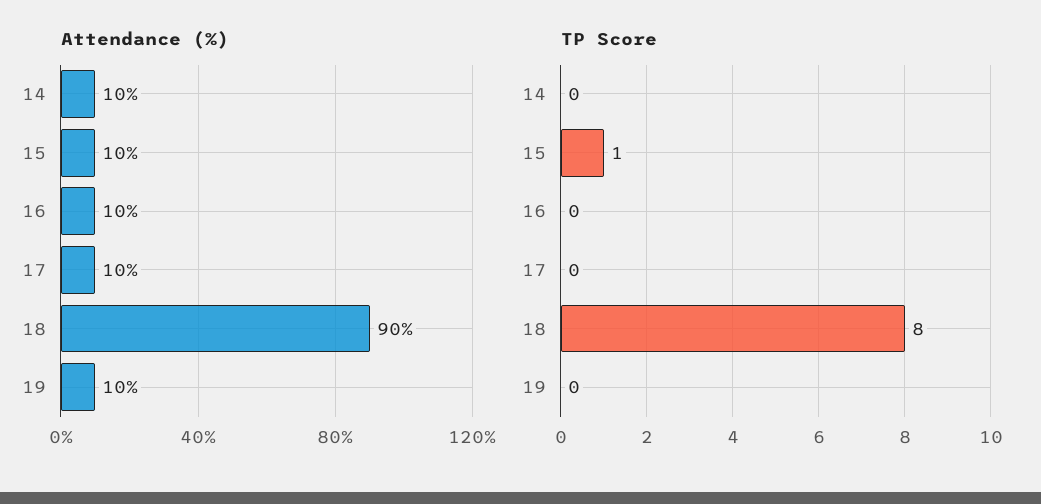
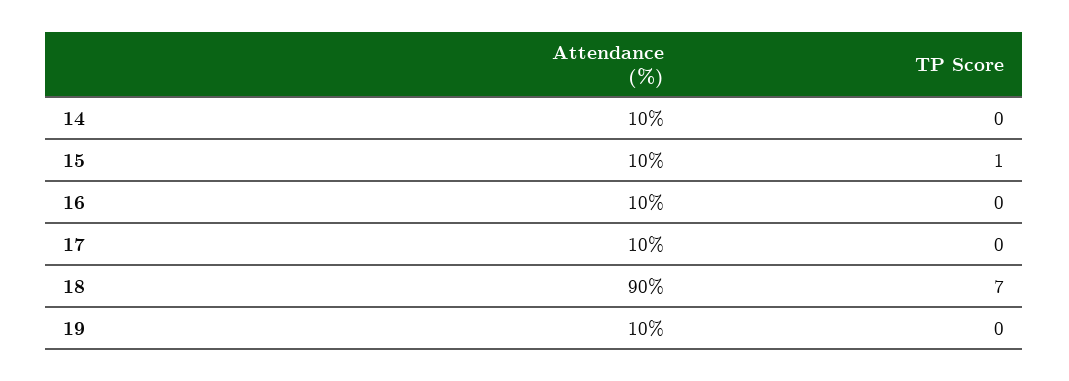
TP Score, 18: 8 -> 7

